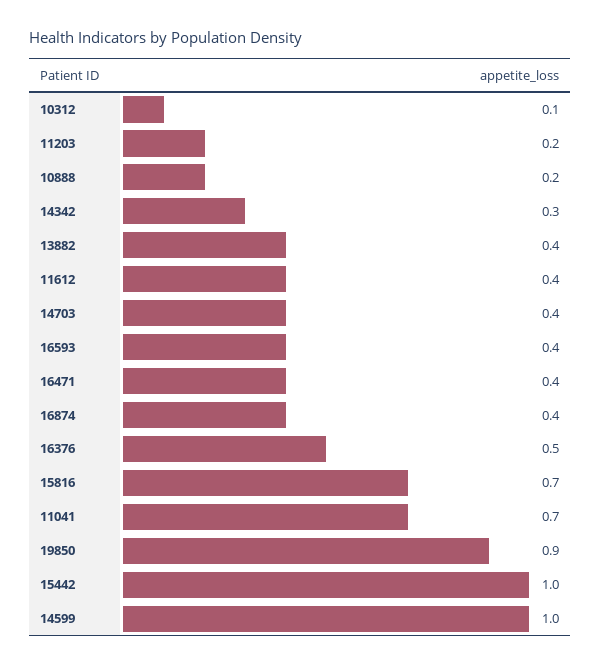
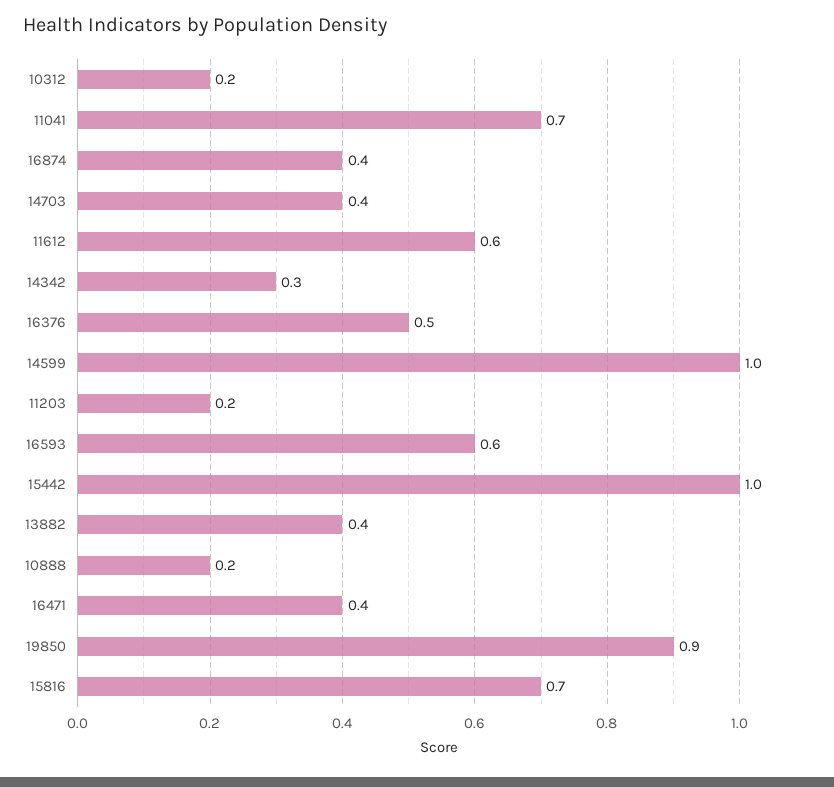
10312: 0.1 -> 0.2
11612: 0.4 -> 0.6
16593: 0.4 -> 0.6

